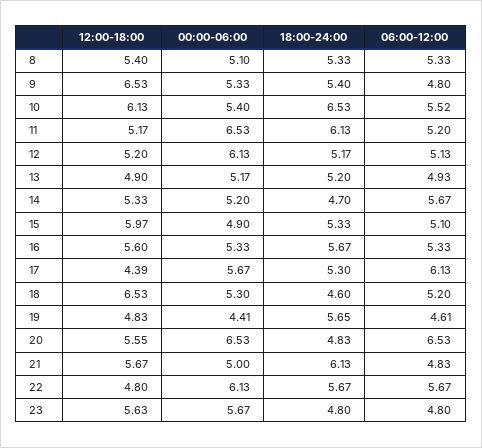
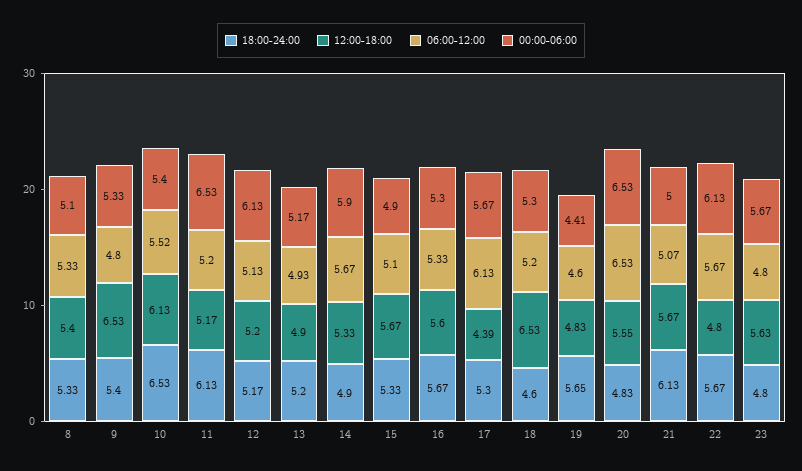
00:00-06:00, 14: 5.2 -> 5.9
18:00-24:00, 14: 4.7 -> 4.9
12:00-18:00, 15: 5.97 -> 5.67
00:00-06:00, 16: 5.33 -> 5.3
06:00-12:00, 19: 4.61 -> 4.6
06:00-12:00, 21: 4.83 -> 5.07

